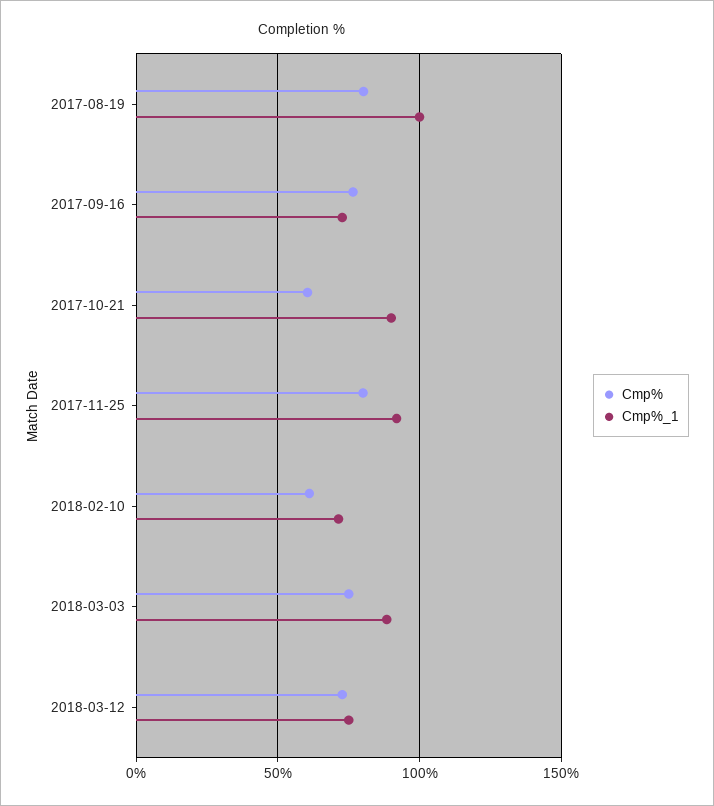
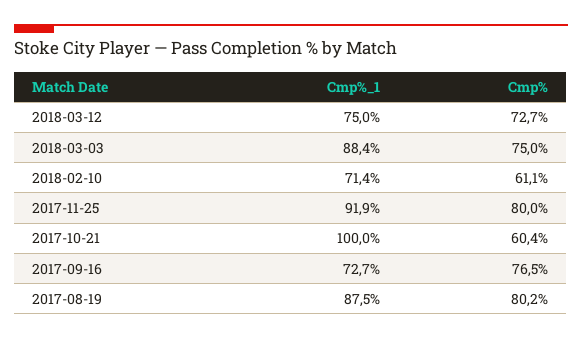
Cmp%_1, 2017-08-19: 100 -> 87.5
Cmp%_1, 2017-10-21: 90 -> 100

